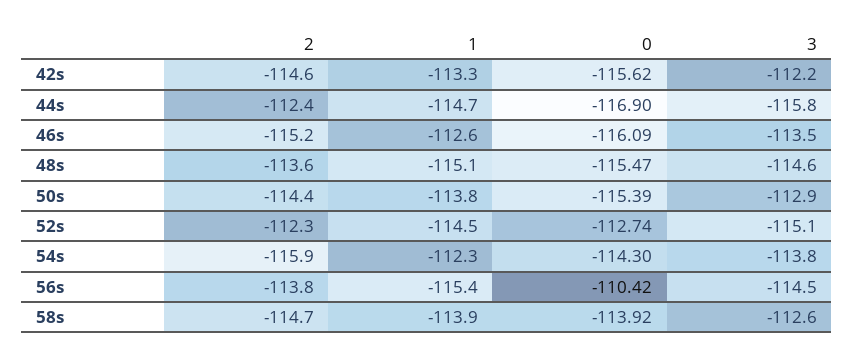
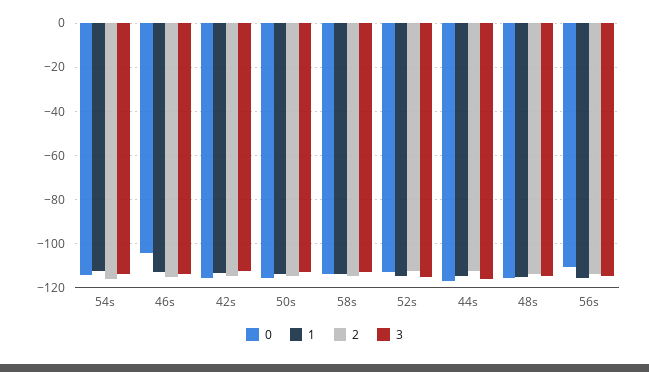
0, 46s: -116.09 -> -105

